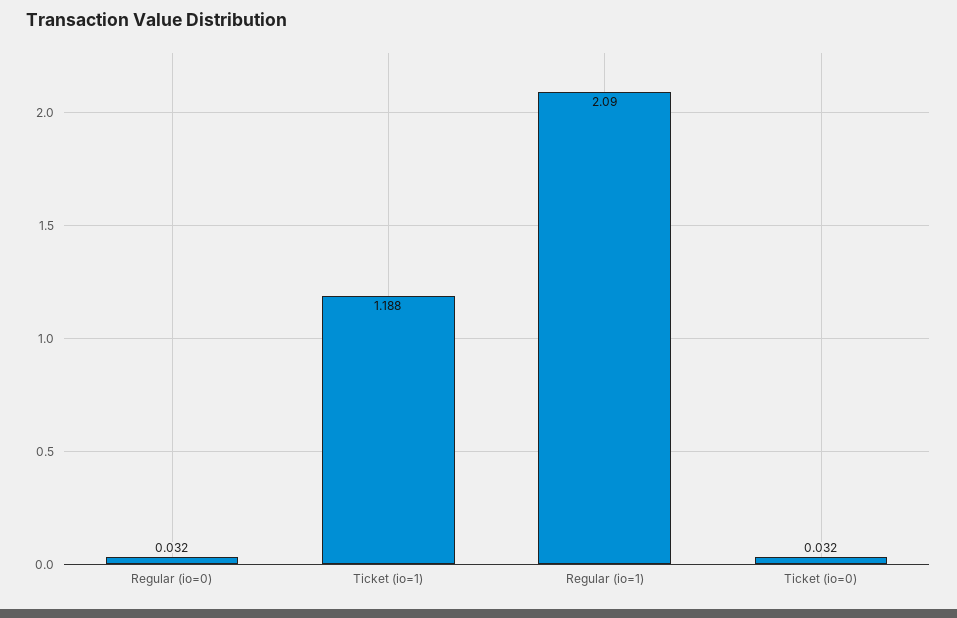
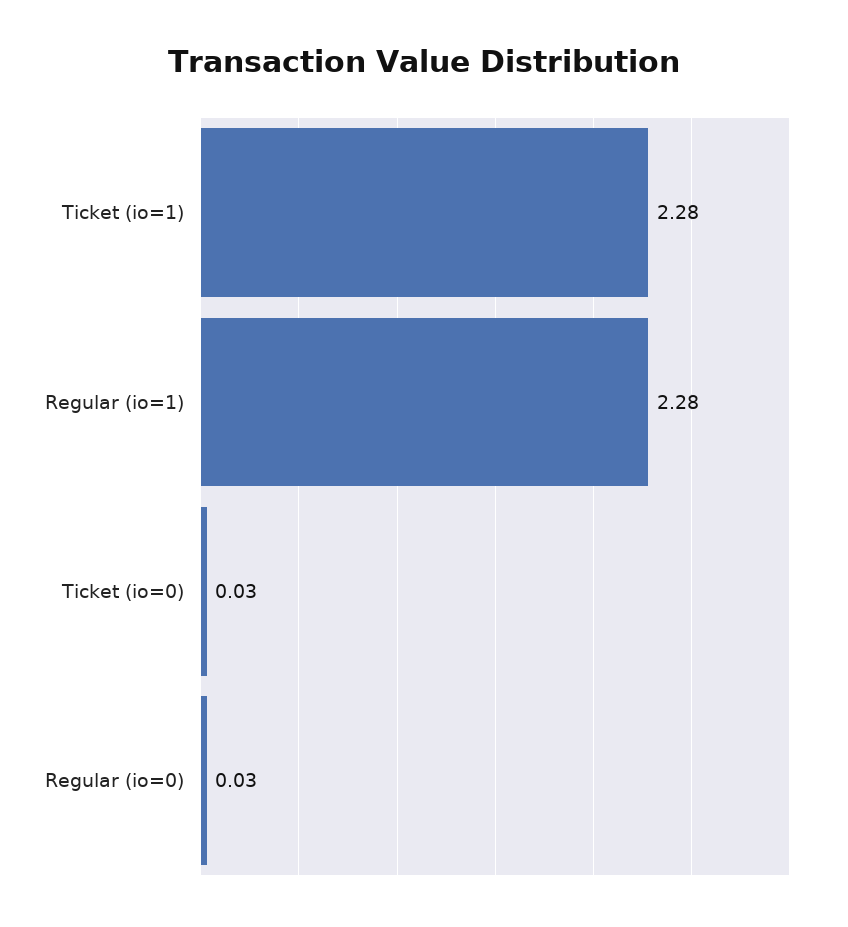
Ticket (io=1): 1.188 -> 2.28
Regular (io=1): 2.09 -> 2.28

